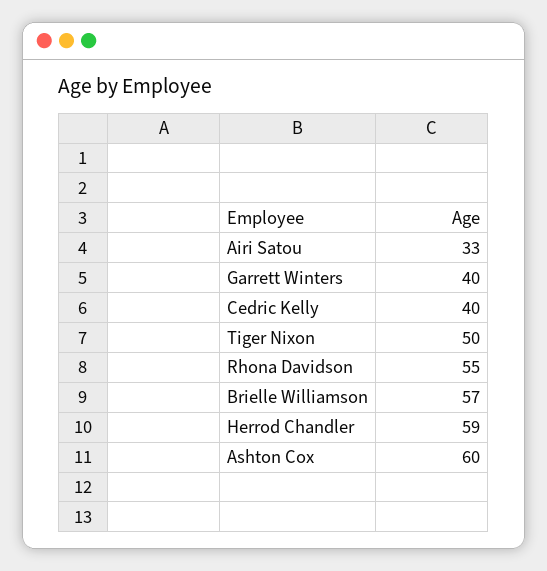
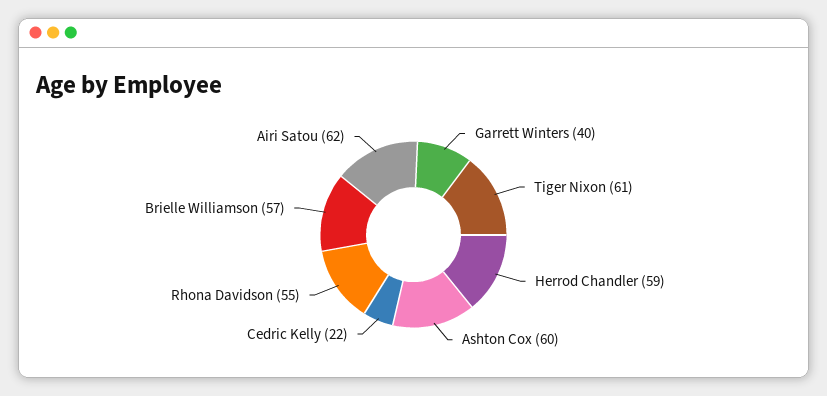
Airi Satou: 33 -> 62
Cedric Kelly: 40 -> 22
Tiger Nixon: 50 -> 61

